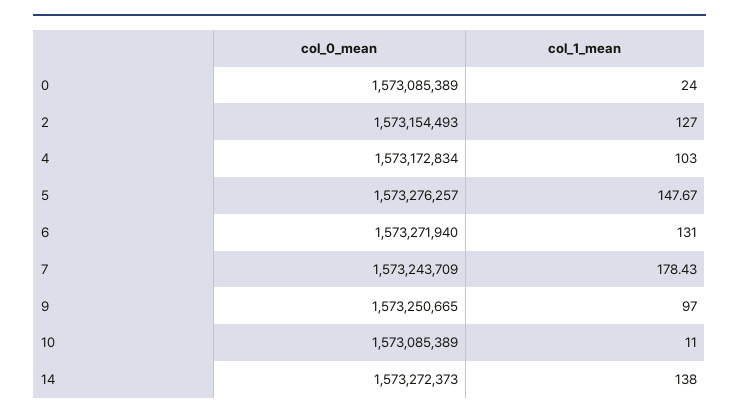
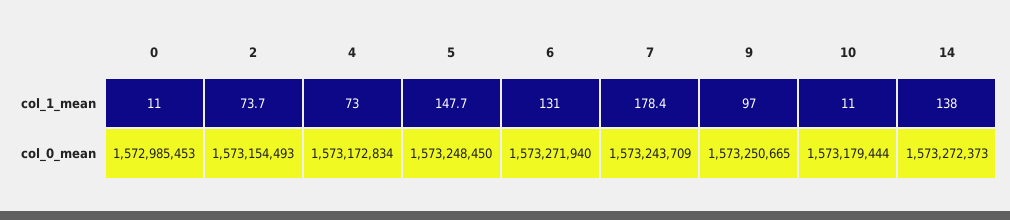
col_0_mean, 0: 1573085389 -> 1572985453
col_1_mean, 0: 24 -> 11
col_1_mean, 2: 127 -> 73.7
col_1_mean, 4: 103 -> 73
col_0_mean, 5: 1573276257 -> 1573248450
col_0_mean, 10: 1573085389 -> 1573179444

